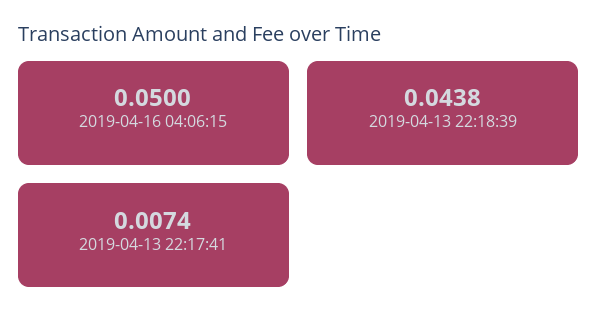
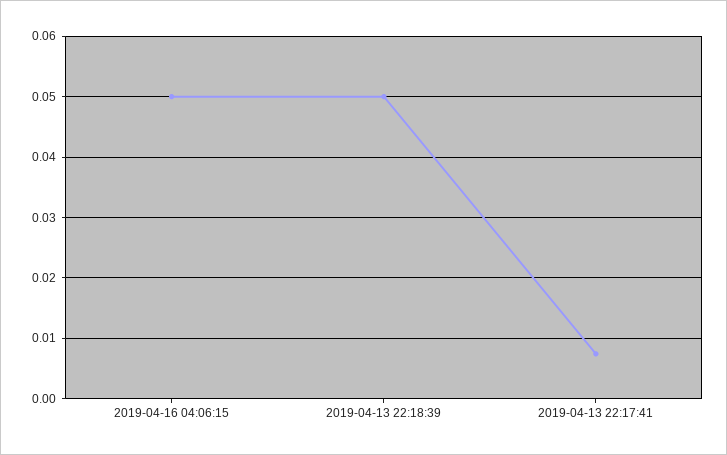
2019-04-13 22:18:39: 0.0438 -> 0.05

